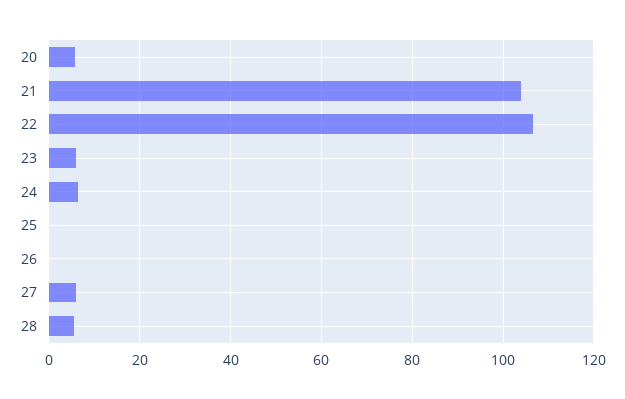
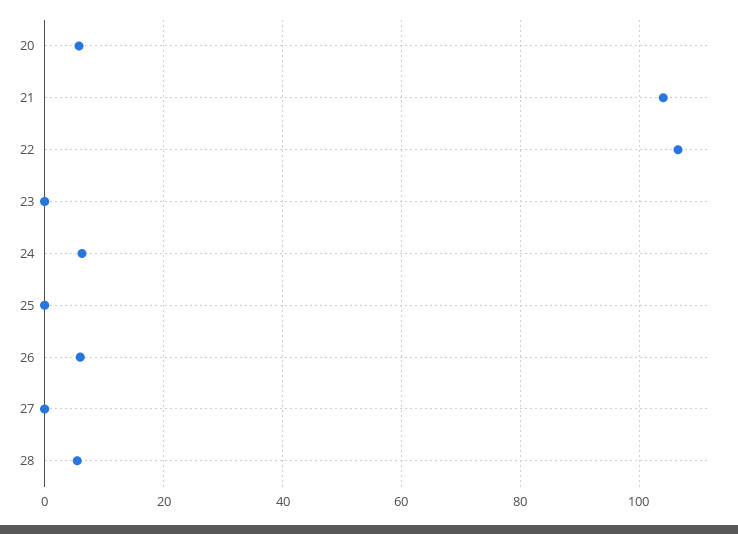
23: 6 -> 0
26: 0 -> 6
27: 6 -> 0

